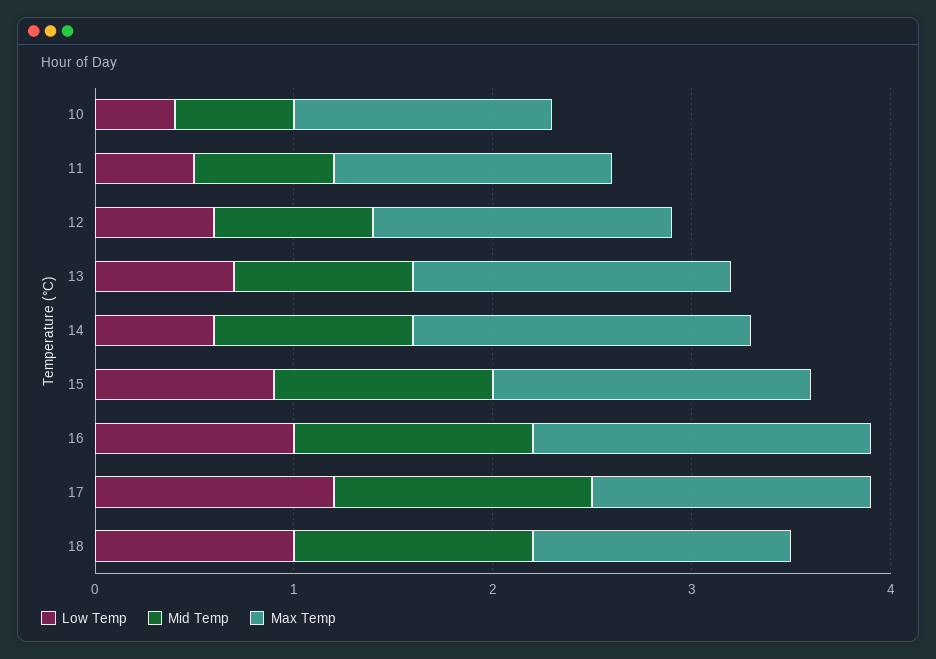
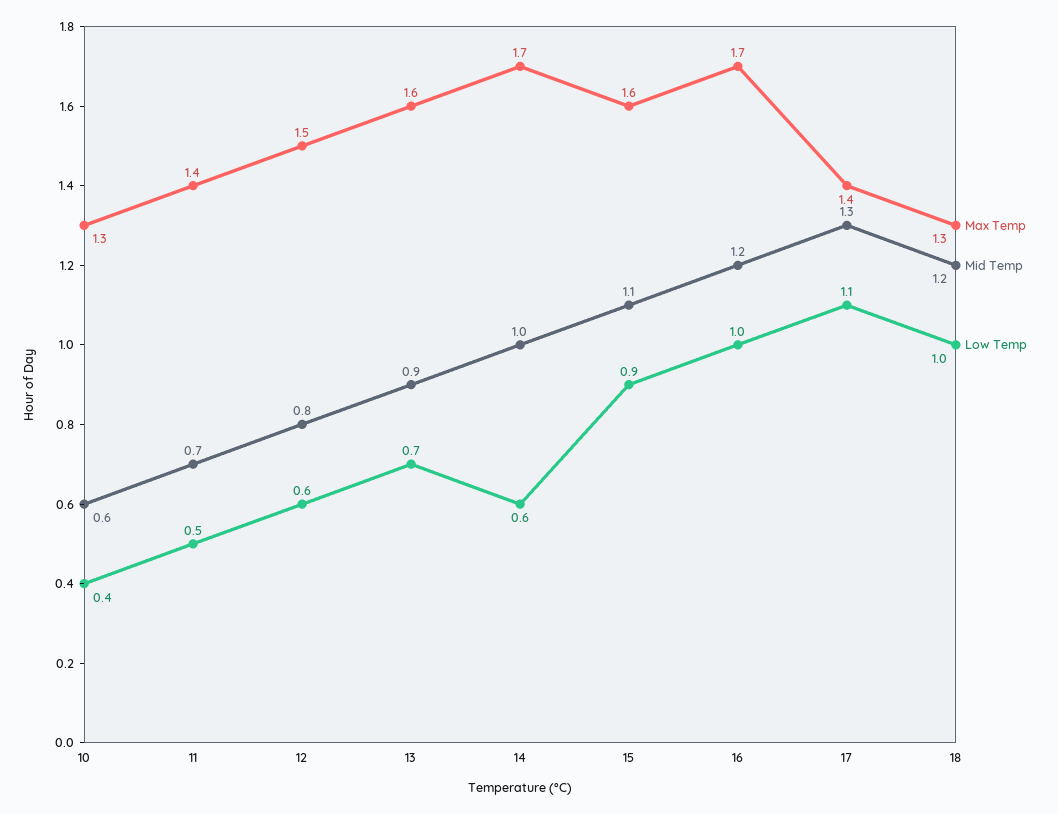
Low Temp, 17: 1.2 -> 1.1

